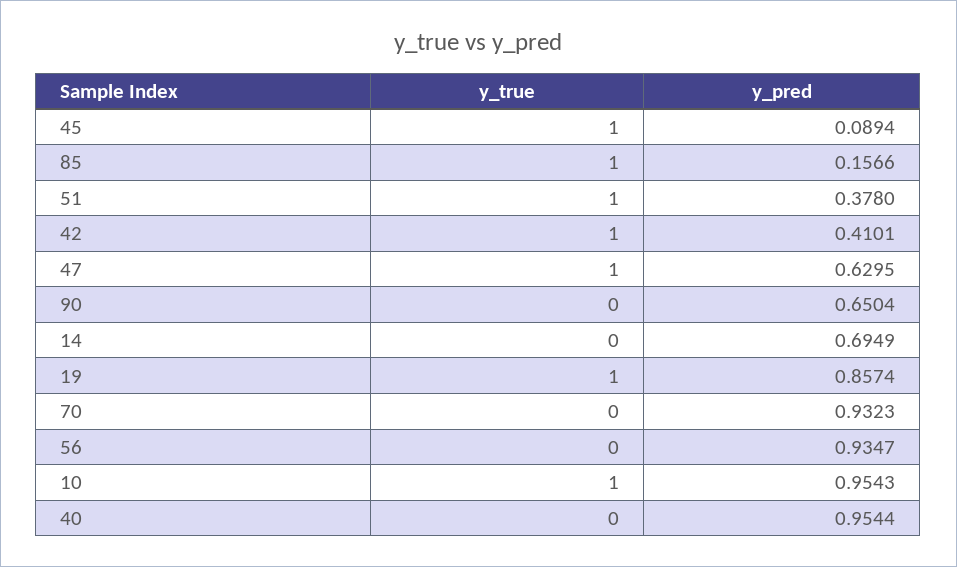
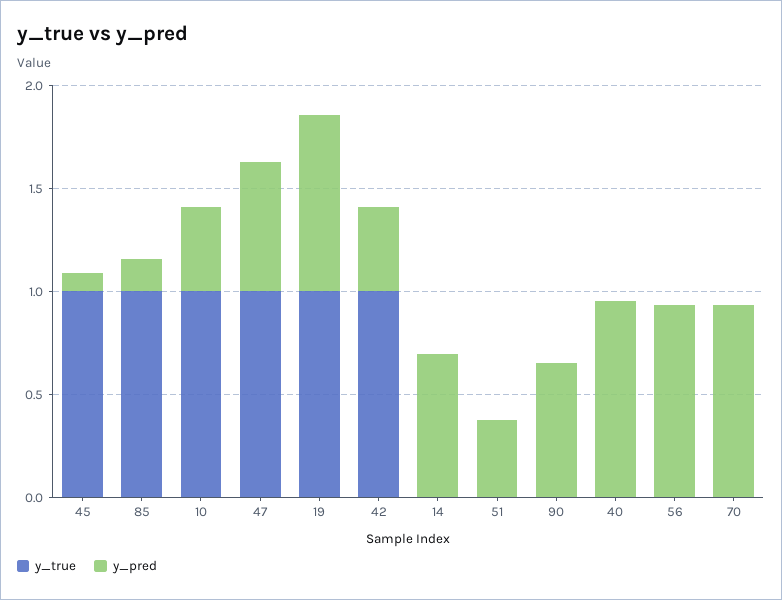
y_true, 51: 1 -> 0
y_pred, 10: 0.9543 -> 0.4

